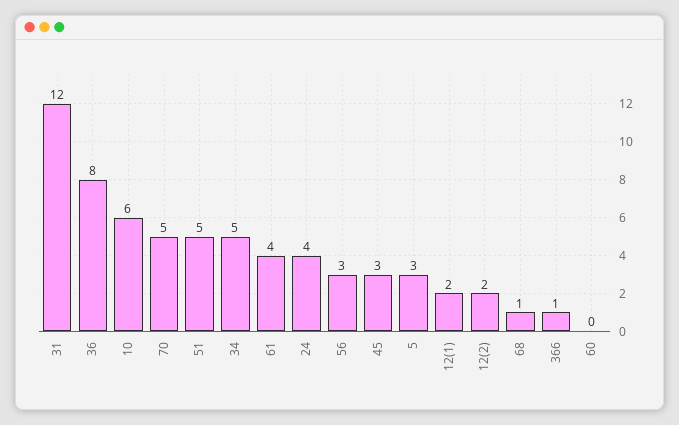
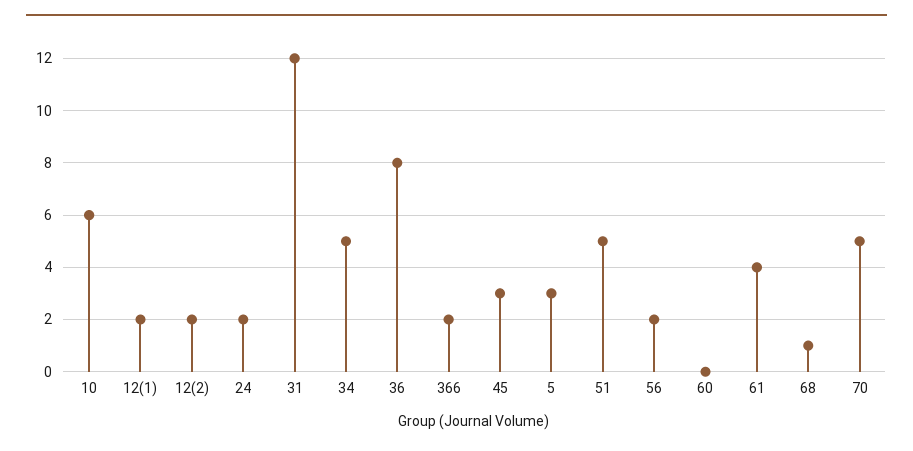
24: 4 -> 2
56: 3 -> 2
366: 1 -> 2

